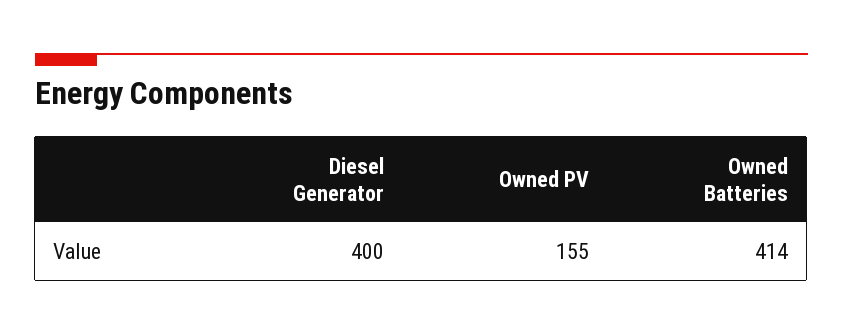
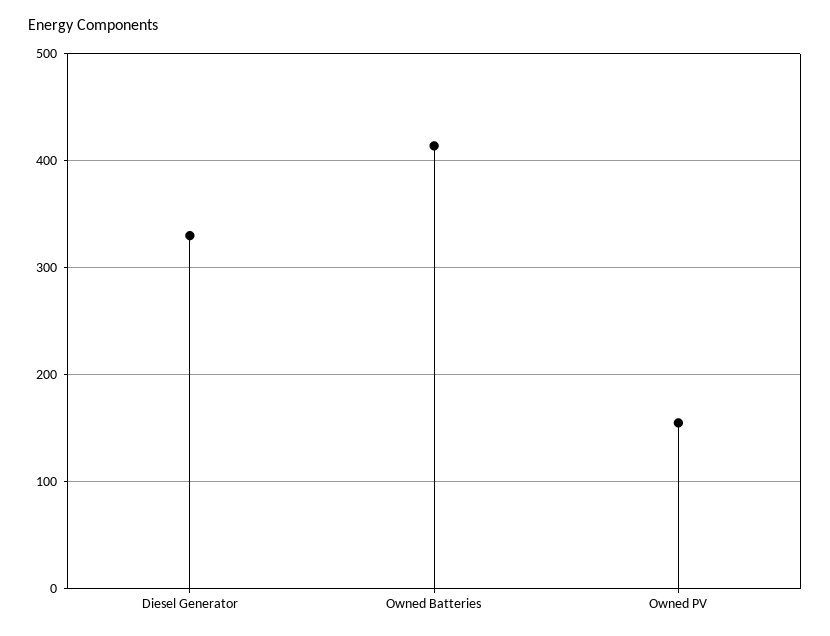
Diesel Generator: 400 -> 330

